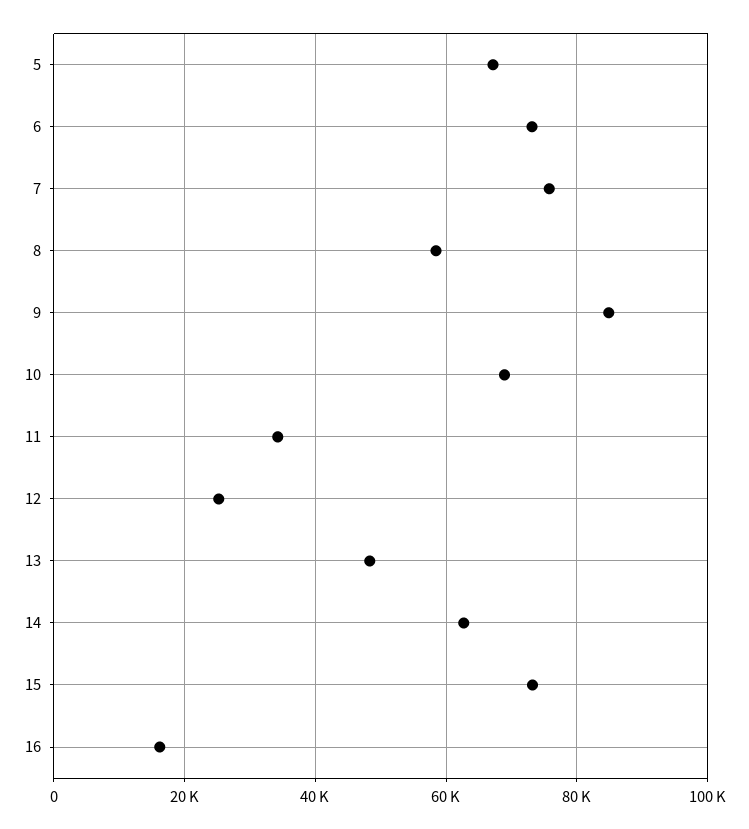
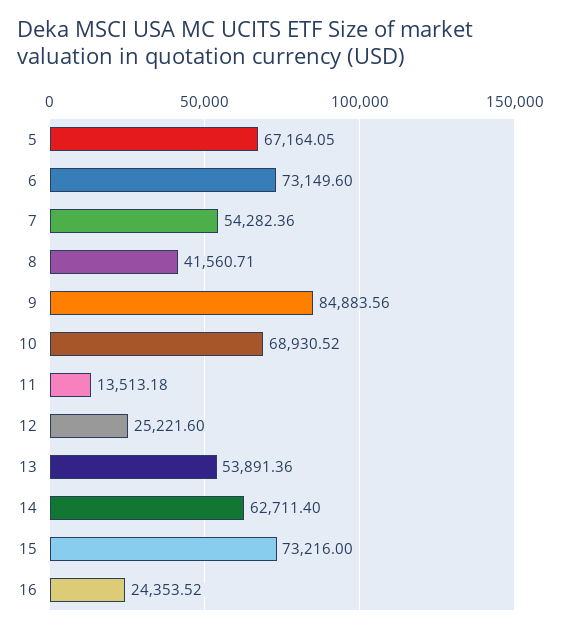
7: 76000 -> 54282.36
8: 58000 -> 41560.71
11: 34000 -> 13513.18
13: 48000 -> 53891.36
16: 16000 -> 24353.52

